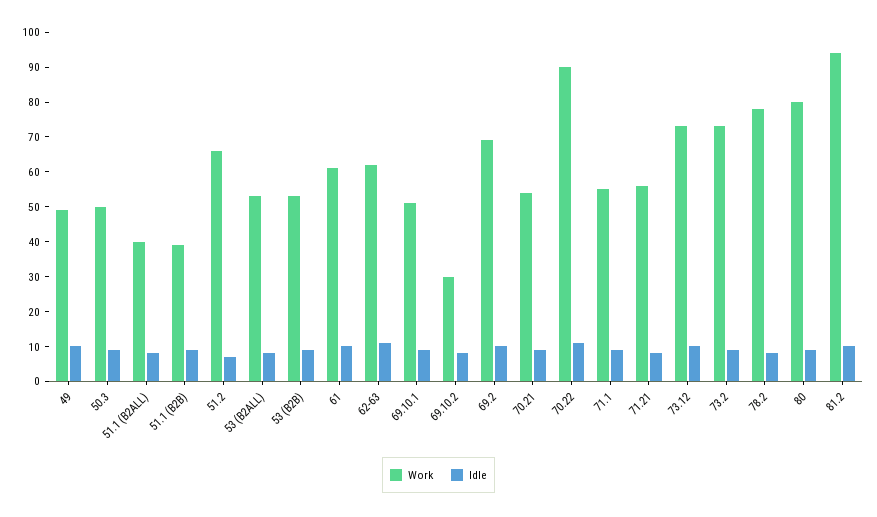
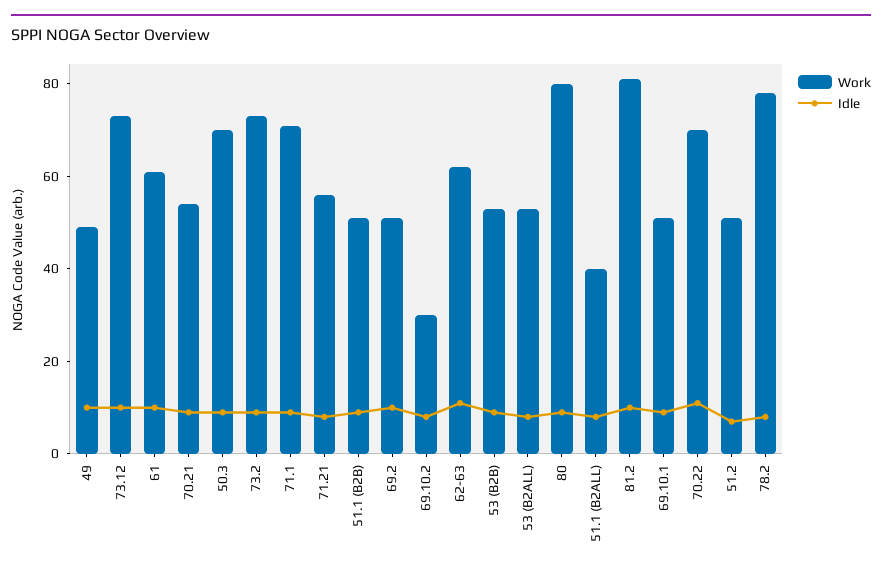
Work, 50.3: 50 -> 70
Work, 51.1 (B2B): 40 -> 50
Work, 51.2: 65 -> 50
Work, 69.2: 70 -> 50
Work, 70.22: 90 -> 70
Work, 71.1: 55 -> 70
Work, 81.2: 95 -> 80

